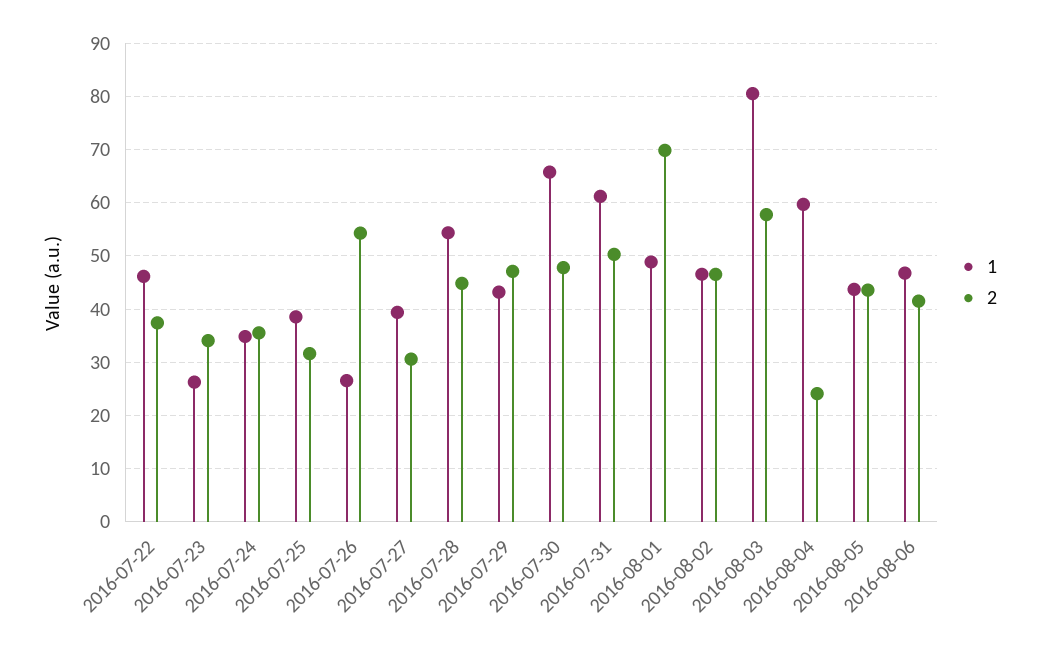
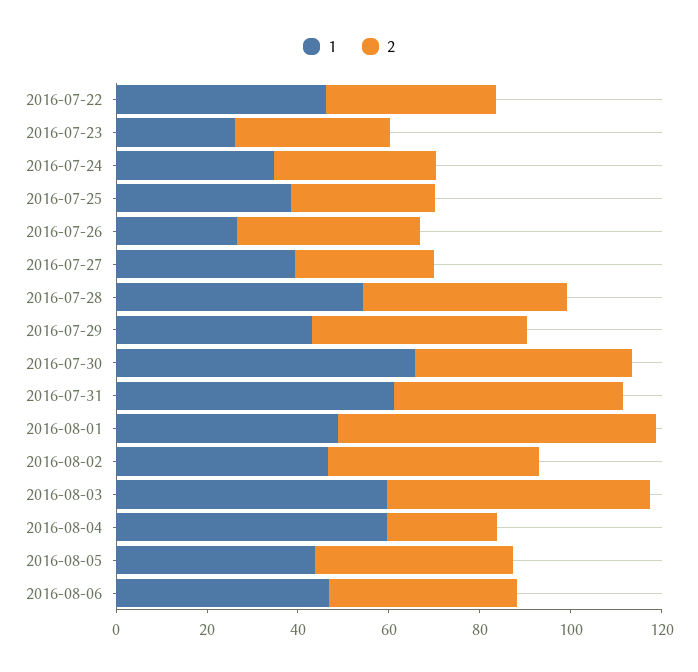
2, 2016-07-26: 54 -> 40
1, 2016-08-03: 80 -> 60

